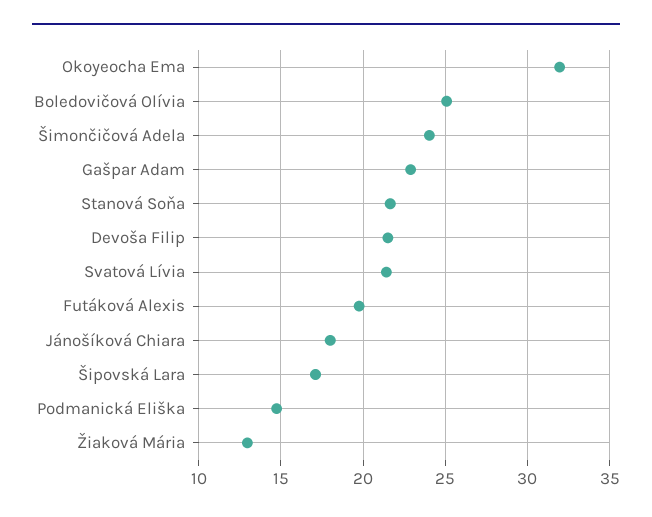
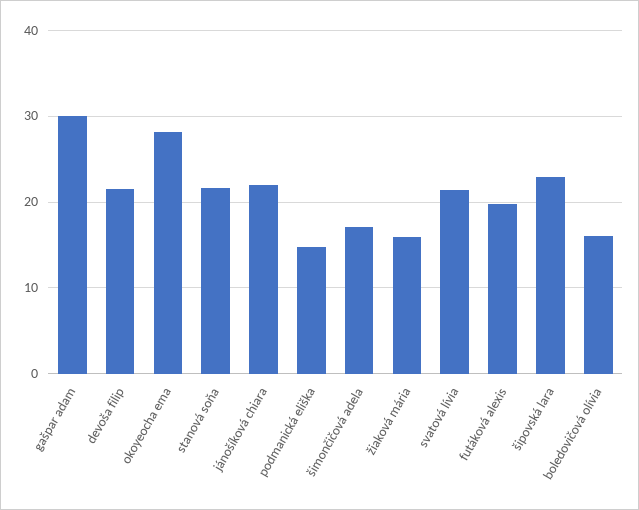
Okoyeocha Ema: 32 -> 28
Boledovičová Olívia: 25 -> 16
Šimončičová Adela: 24 -> 17
Gašpar Adam: 23 -> 30
Jánošíková Chiara: 18 -> 22
Šipovská Lara: 17 -> 23
Žiaková Mária: 13 -> 16

